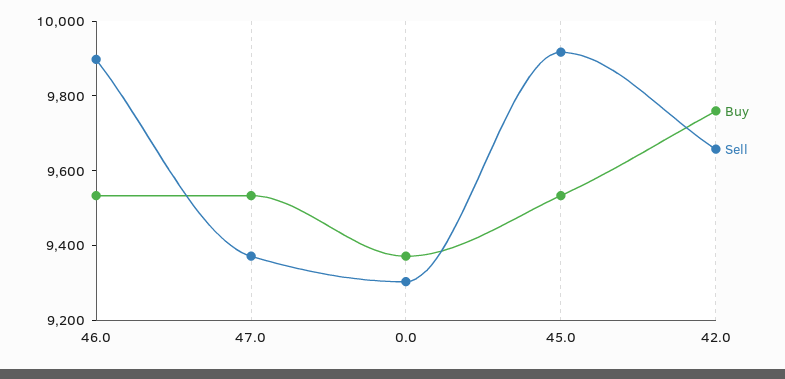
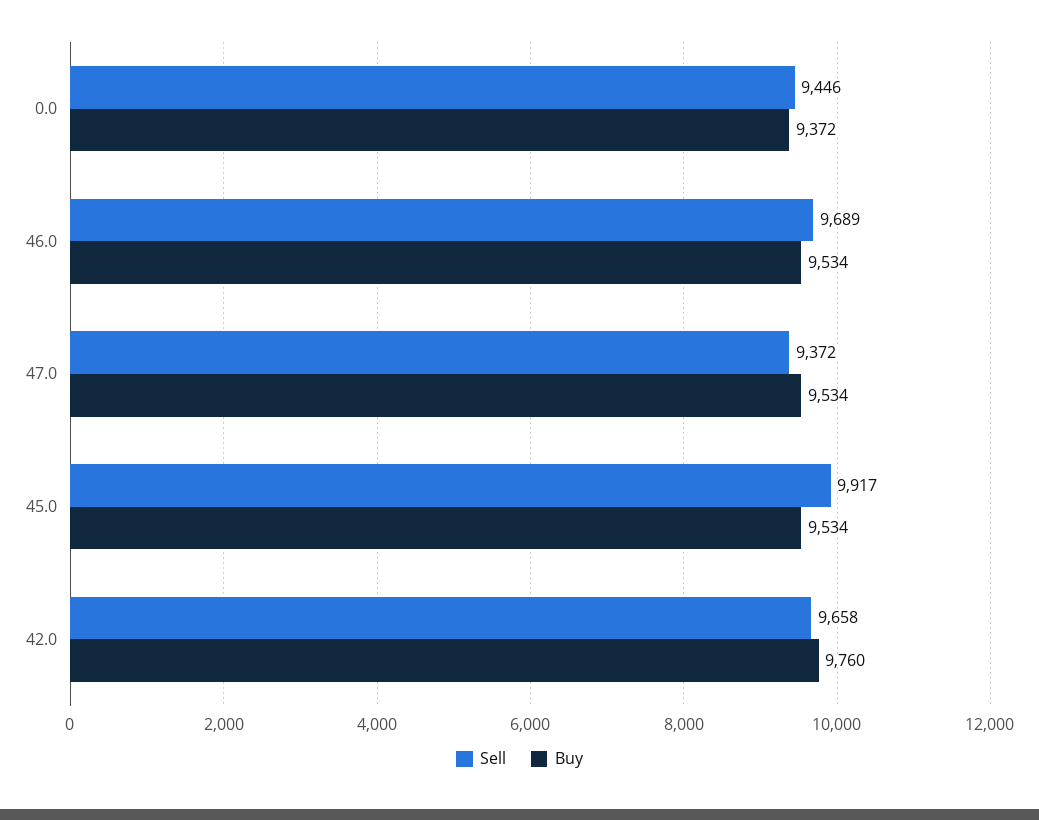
Sell, 46.0: 9900 -> 9689
Sell, 0.0: 9300 -> 9446

